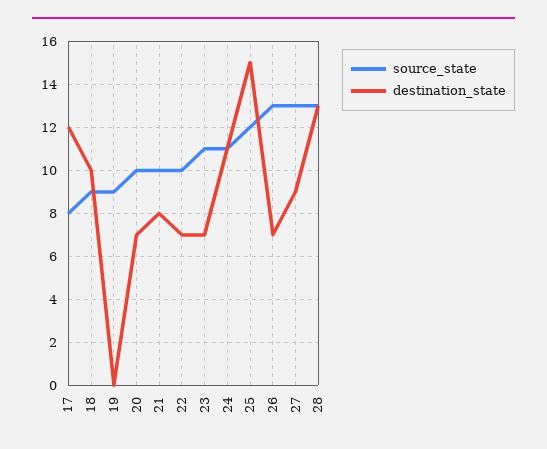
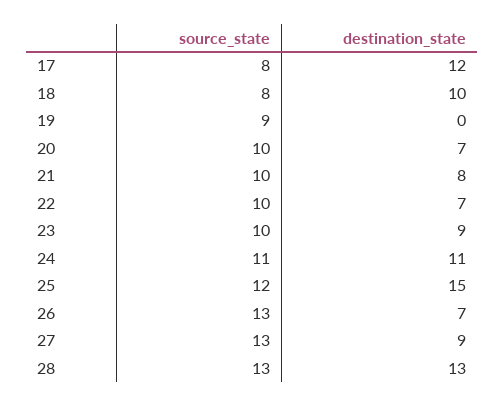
source_state, 18: 9 -> 8
source_state, 23: 11 -> 10
destination_state, 23: 7 -> 9

